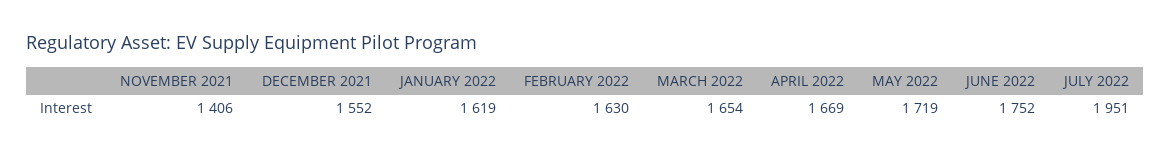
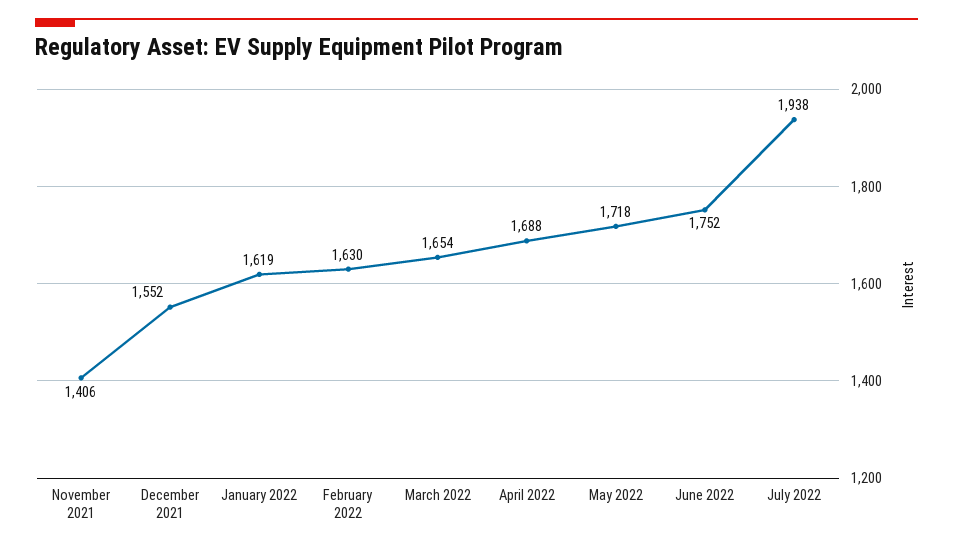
APRIL 2022: 1669 -> 1688
MAY 2022: 1719 -> 1718
JULY 2022: 1951 -> 1938

